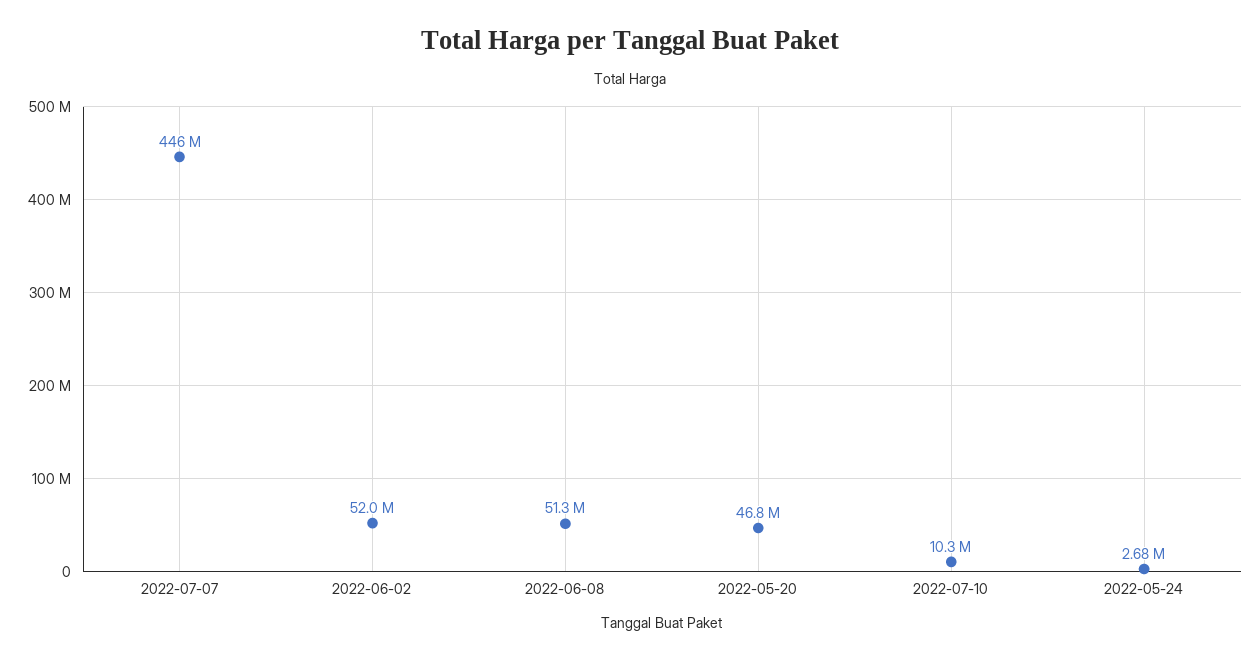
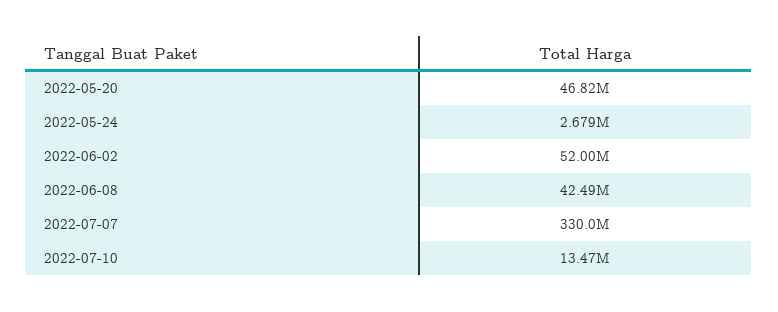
2022-07-07: 446000000 -> 330000000
2022-06-08: 51300000 -> 42490000
2022-07-10: 10300000 -> 13470000

